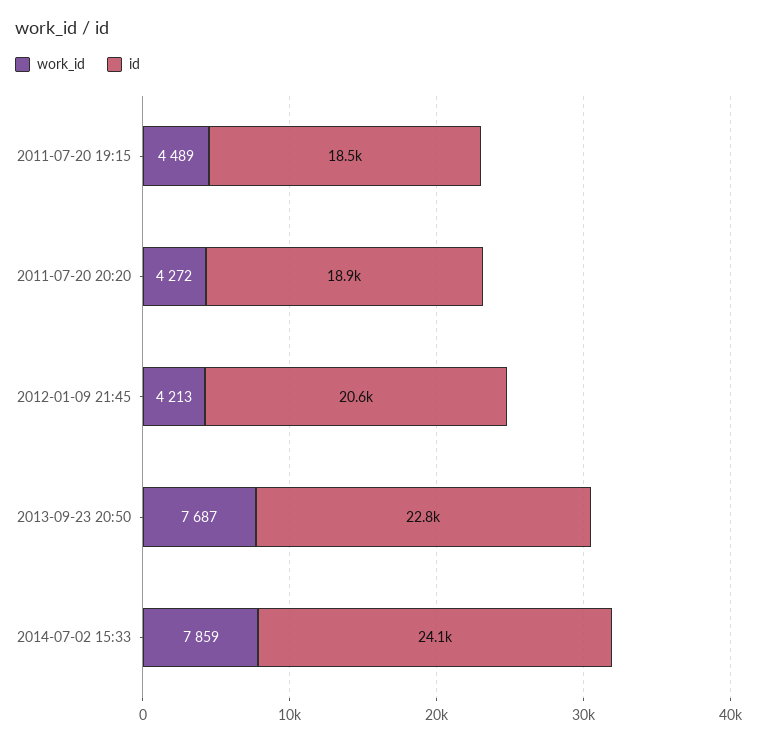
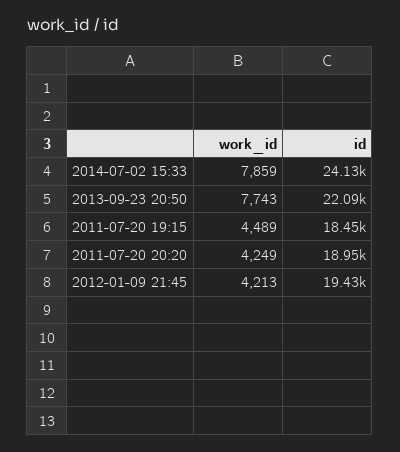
work_id, 2011-07-20 20:20: 4272 -> 4249
id, 2012-01-09 21:45: 20600 -> 19430
work_id, 2013-09-23 20:50: 7687 -> 7743
id, 2013-09-23 20:50: 22800 -> 22090

